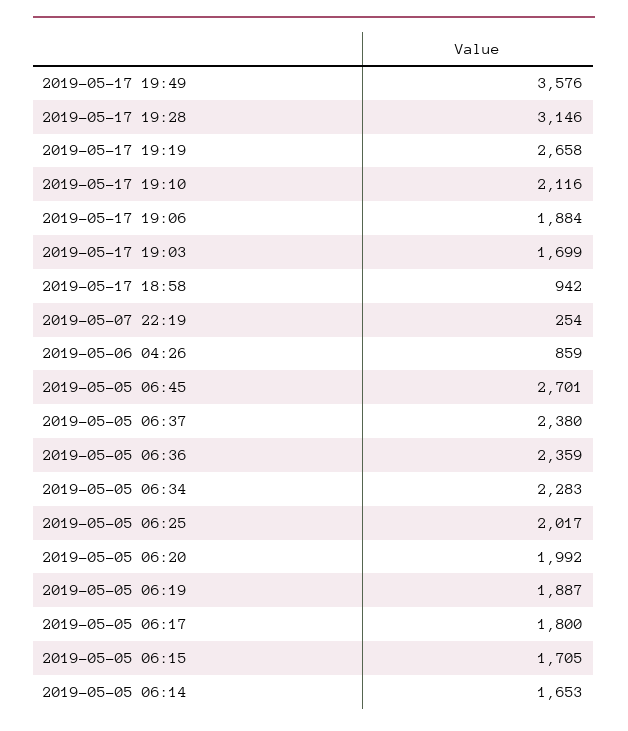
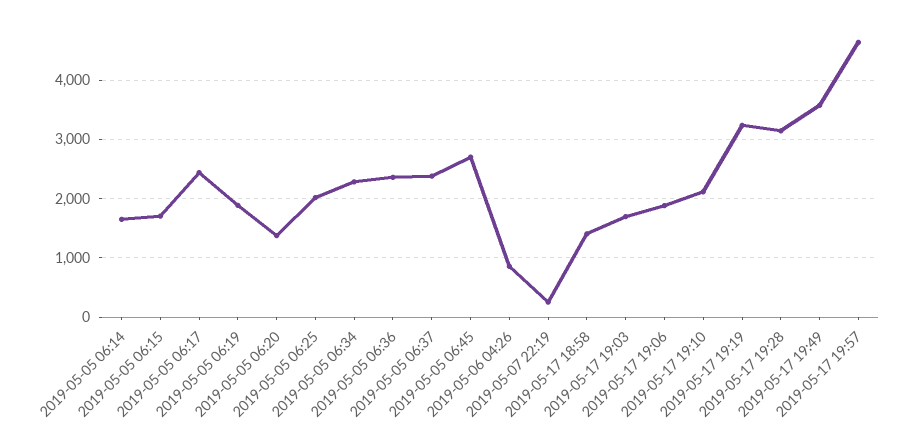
2019-05-17 19:19: 2658 -> 3200
2019-05-17 18:58: 942 -> 1400
2019-05-05 06:20: 1992 -> 1400
2019-05-05 06:17: 1800 -> 2400
2019-05-17 19:57: none -> 4600

